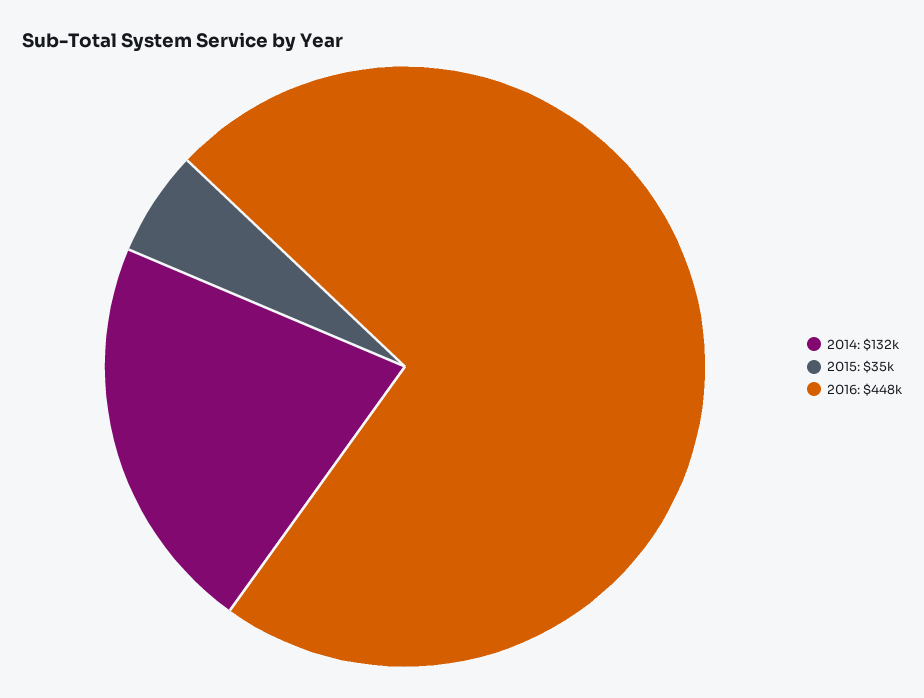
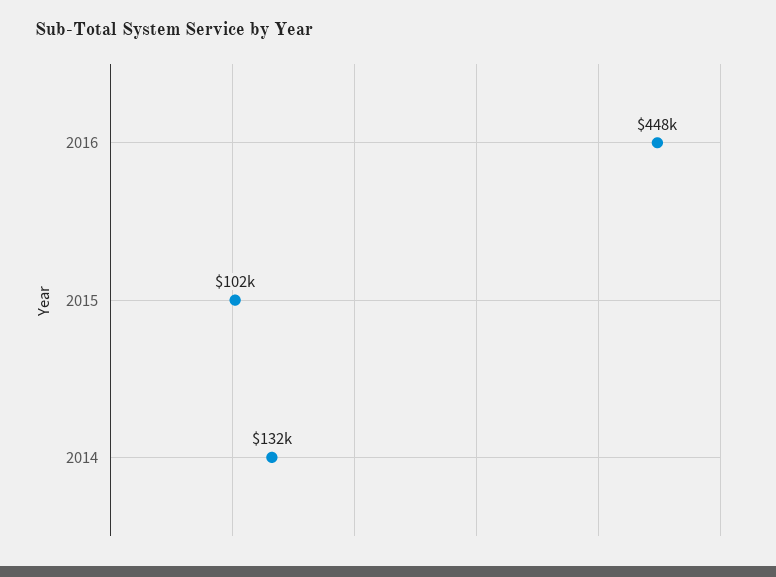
2015: 35000 -> 102000

